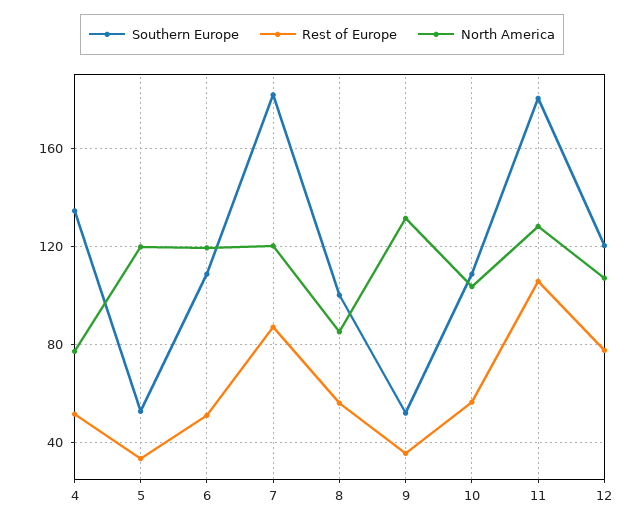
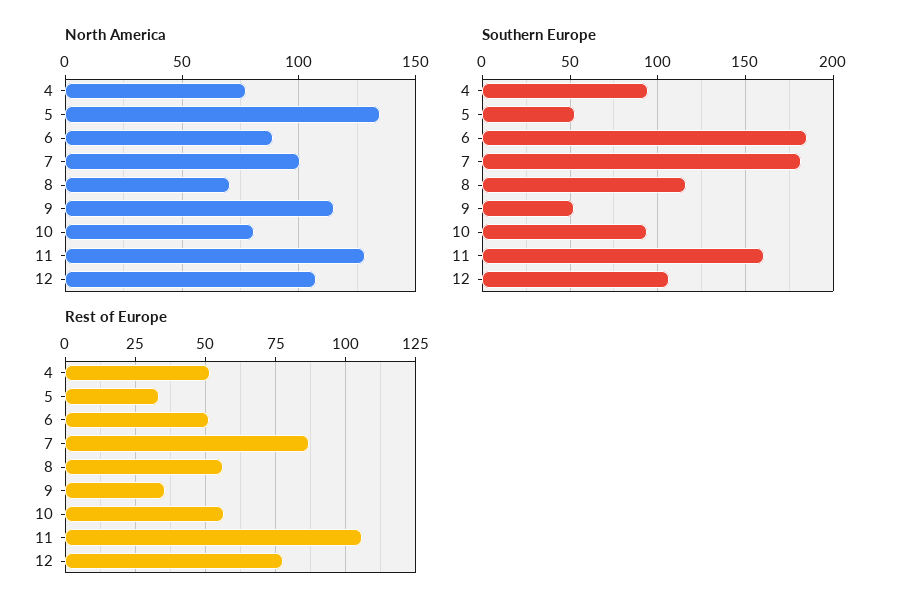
Southern Europe, 4: 135 -> 95
North America, 5: 120 -> 135
Southern Europe, 6: 110 -> 185
North America, 6: 120 -> 90
North America, 7: 120 -> 100
Southern Europe, 8: 100 -> 115
North America, 8: 85 -> 70
North America, 9: 130 -> 115
Southern Europe, 10: 110 -> 95
North America, 10: 105 -> 80
Southern Europe, 11: 180 -> 160
Southern Europe, 12: 120 -> 105

